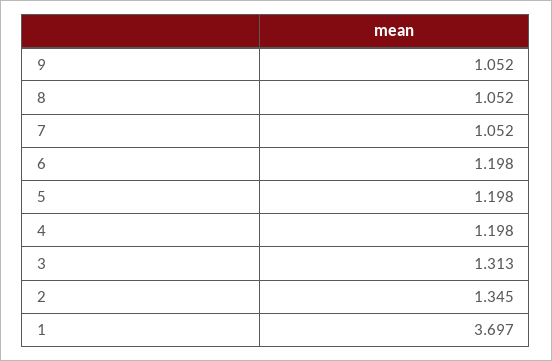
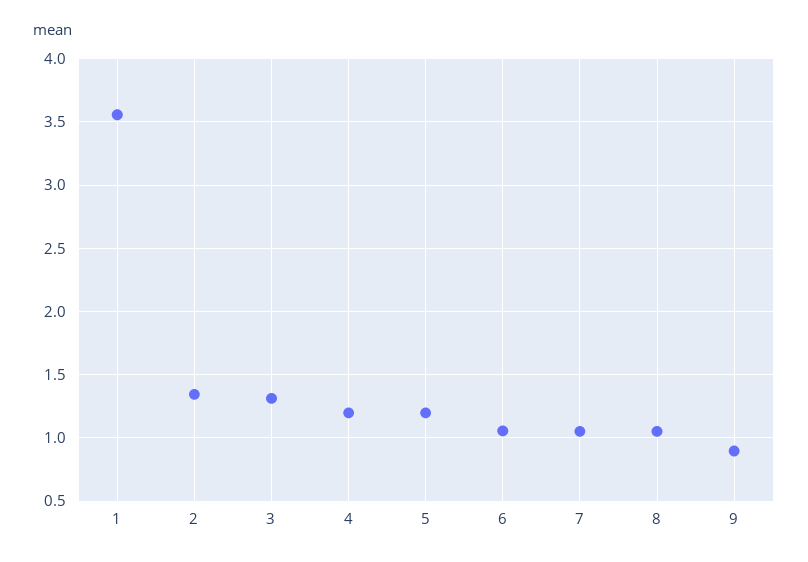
9: 1.052 -> 0.9
6: 1.198 -> 1.05
1: 3.697 -> 3.55

